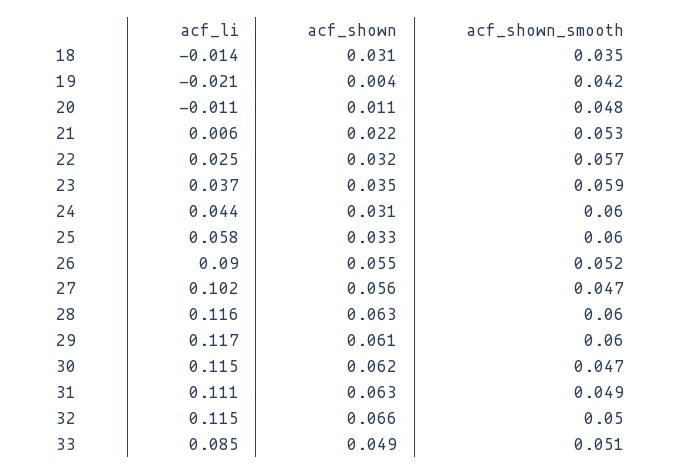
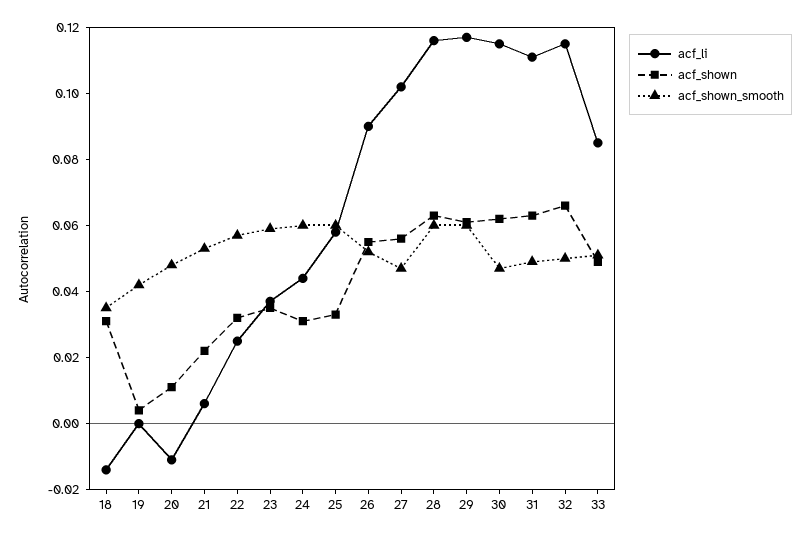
acf_li, 19: -0.021 -> 0

